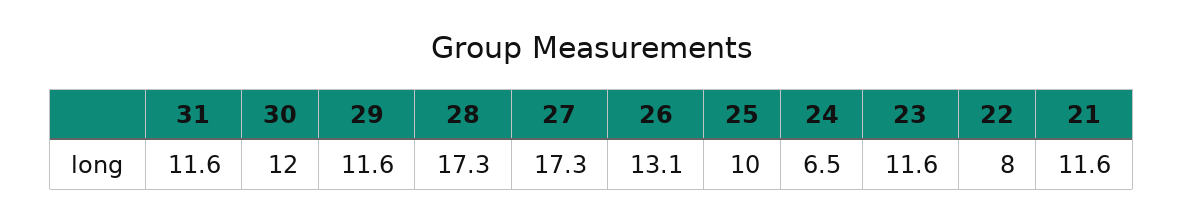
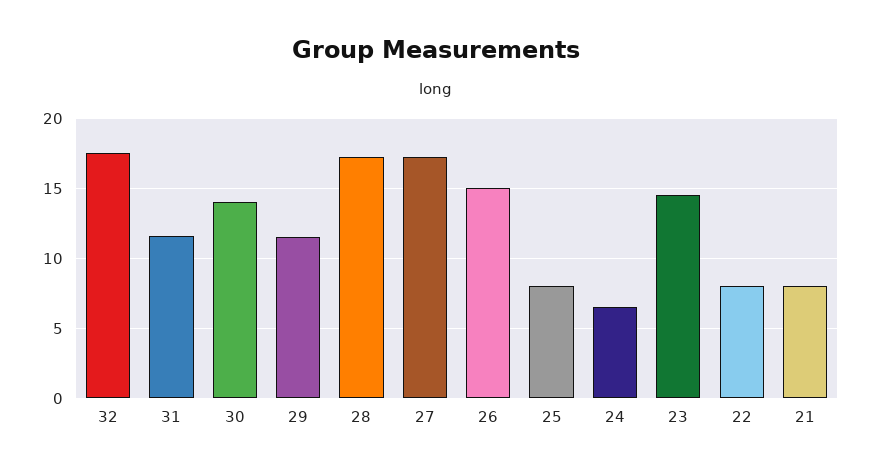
30: 12 -> 14
26: 13.1 -> 15
25: 10 -> 8
23: 11.6 -> 14.5
21: 11.6 -> 8
32: none -> 17.5

